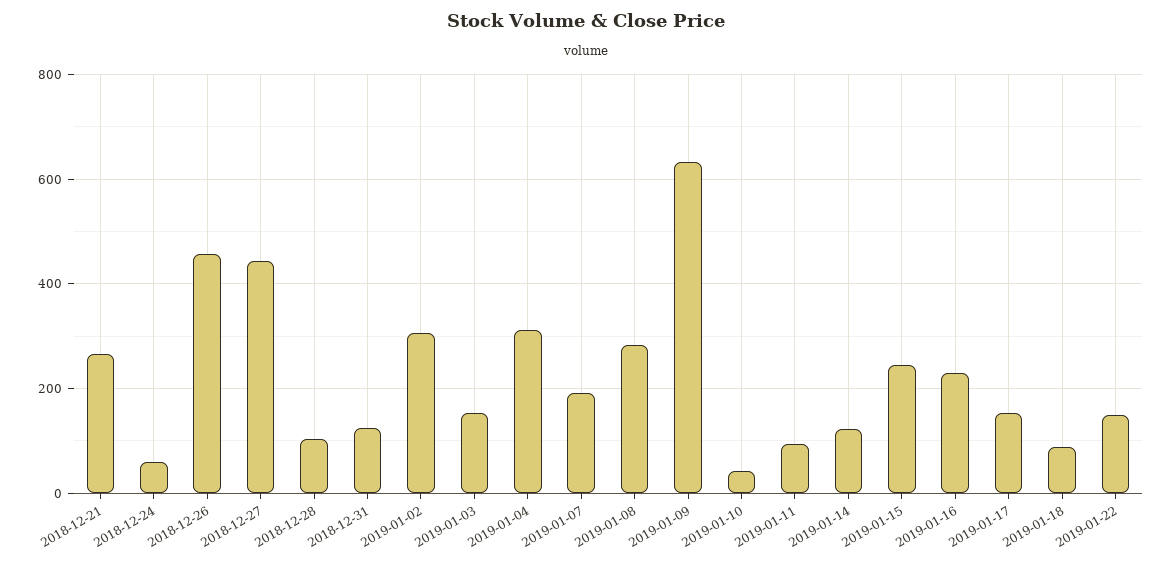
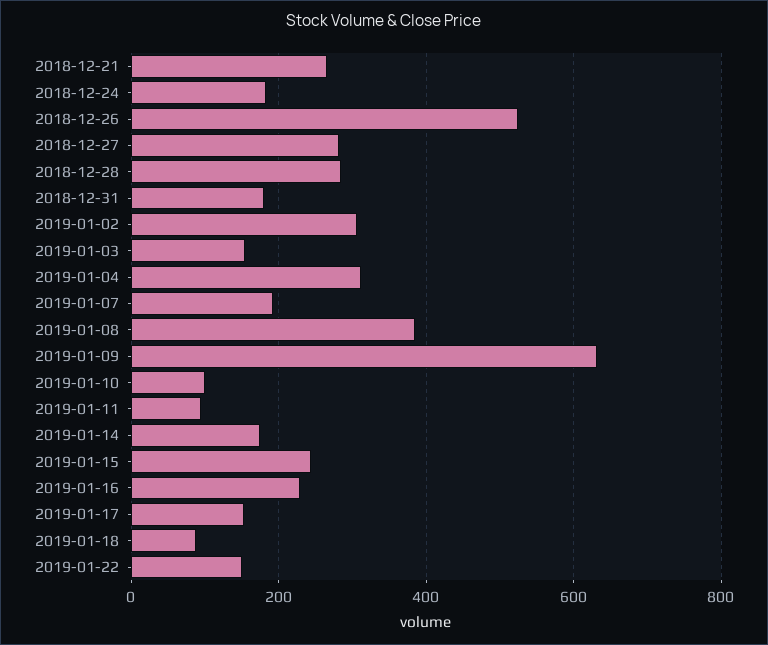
2018-12-24: 60 -> 180
2018-12-26: 460 -> 520
2018-12-27: 440 -> 280
2018-12-28: 100 -> 280
2018-12-31: 120 -> 180
2019-01-08: 280 -> 380
2019-01-10: 40 -> 100
2019-01-14: 120 -> 180

